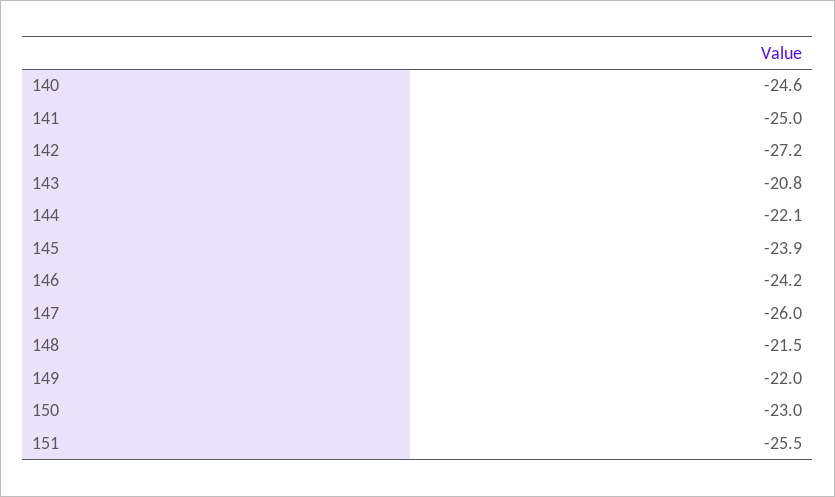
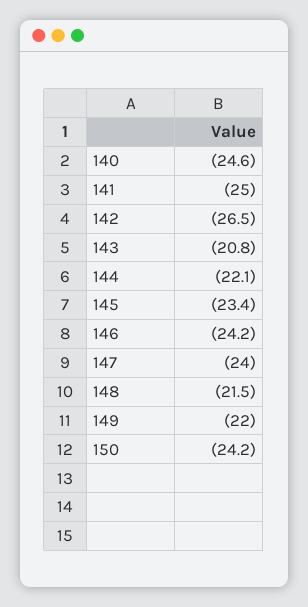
142: -27.2 -> -26.5
145: -23.9 -> -23.4
147: -26 -> -24
150: -23 -> -24.2
151: -25.5 -> none

